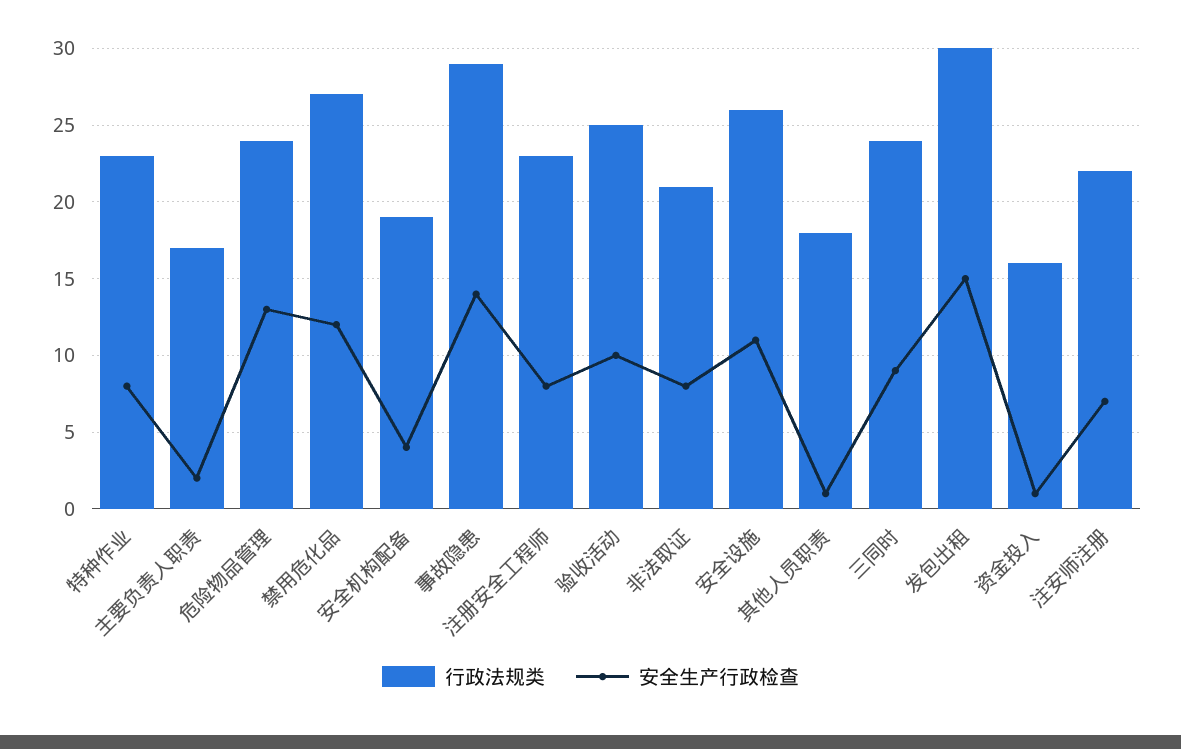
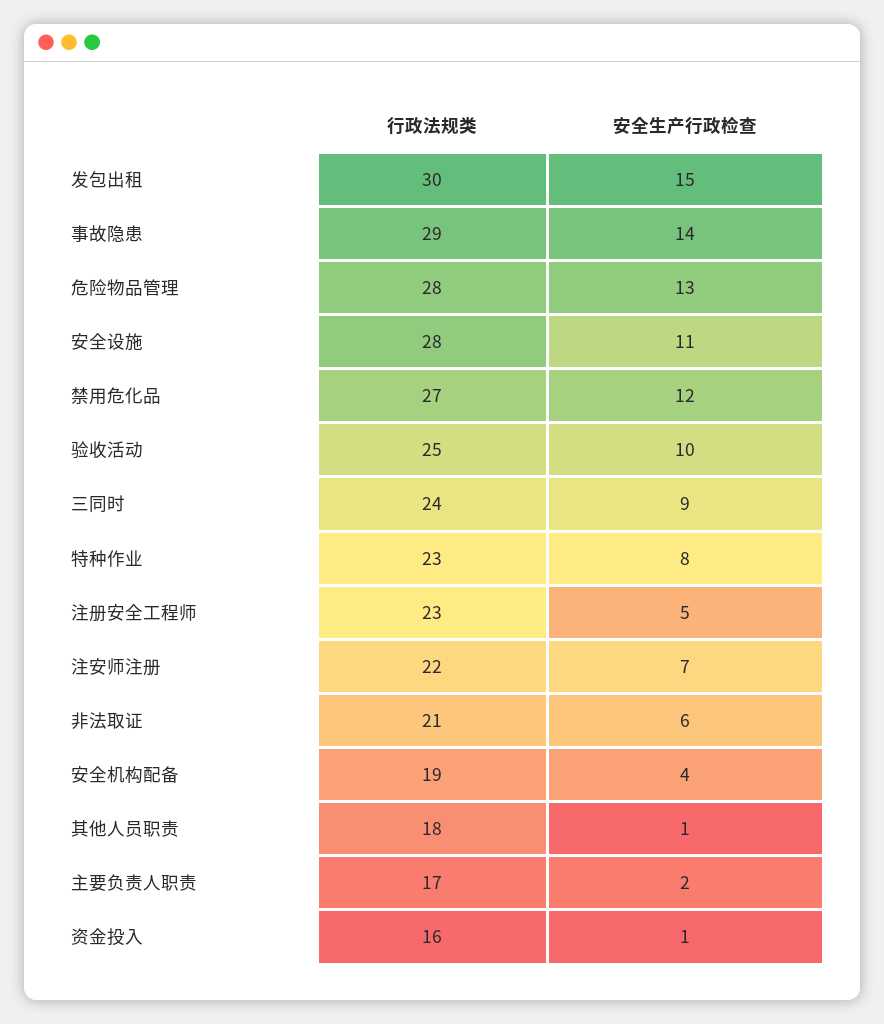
行政法规类, 危险物品管理: 24 -> 28
安全生产行政检查, 注册安全工程师: 8 -> 5
安全生产行政检查, 非法取证: 8 -> 6
行政法规类, 安全设施: 26 -> 28

